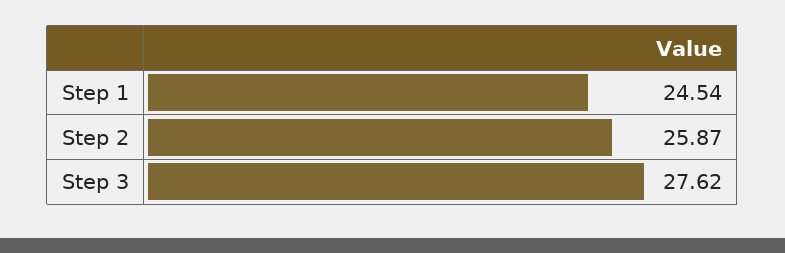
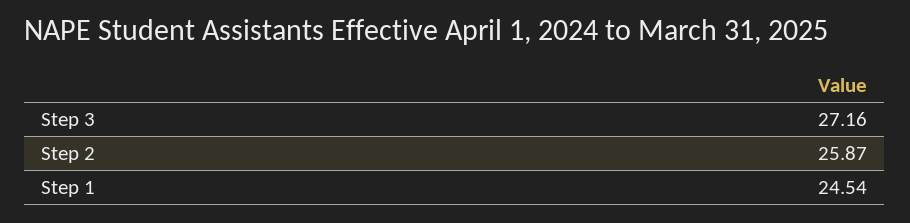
Step 3: 27.62 -> 27.16

